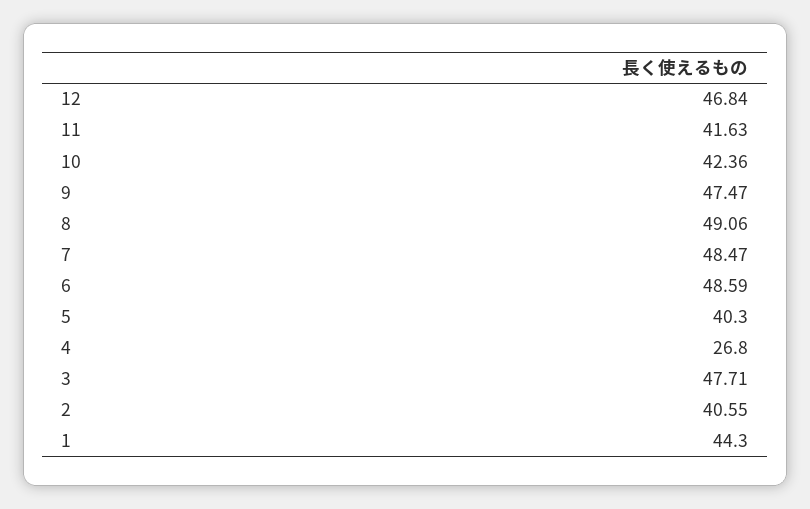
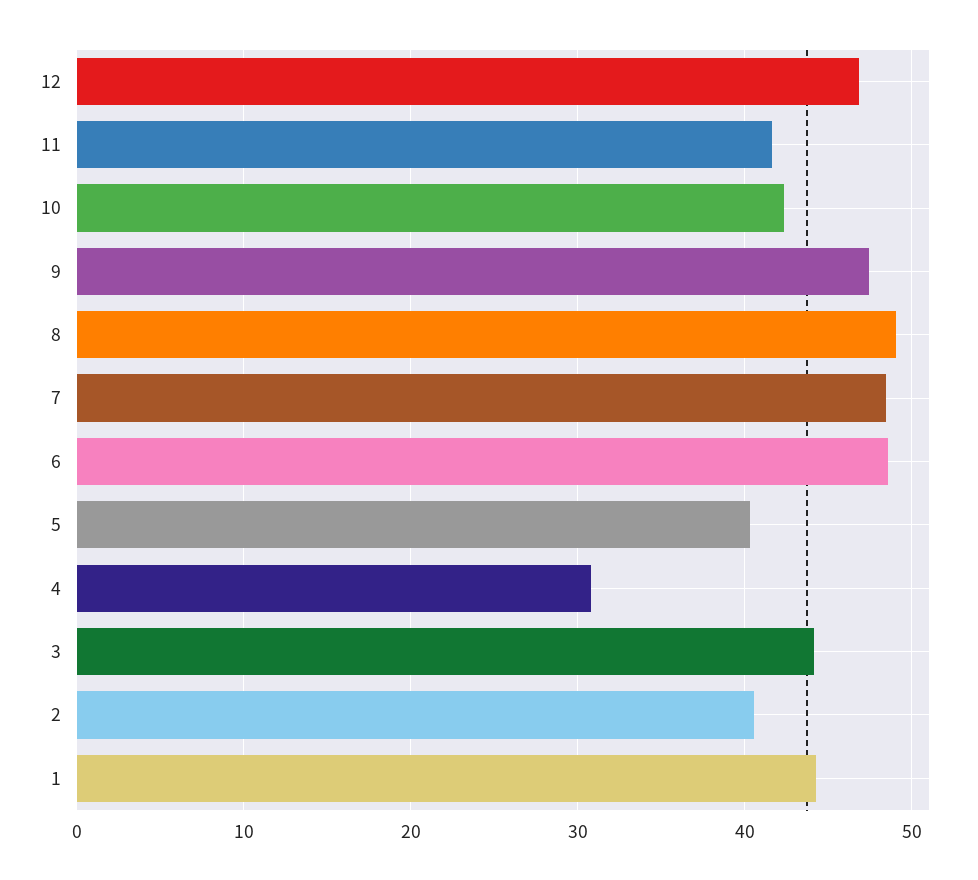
4: 26.8 -> 31
3: 47.71 -> 44

